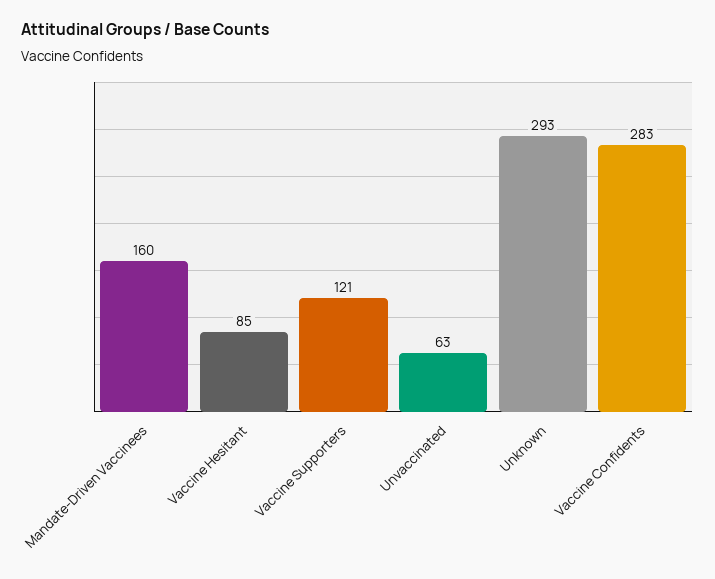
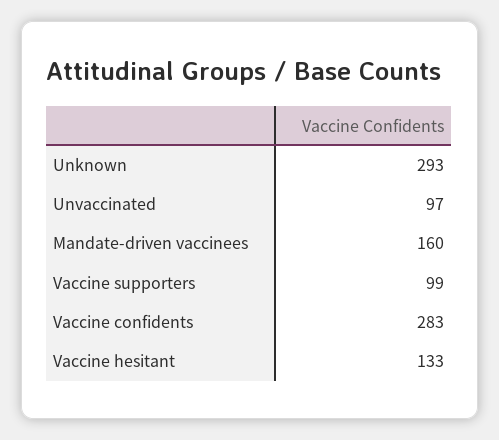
Vaccine Hesitant: 85 -> 133
Vaccine Supporters: 121 -> 99
Unvaccinated: 63 -> 97

